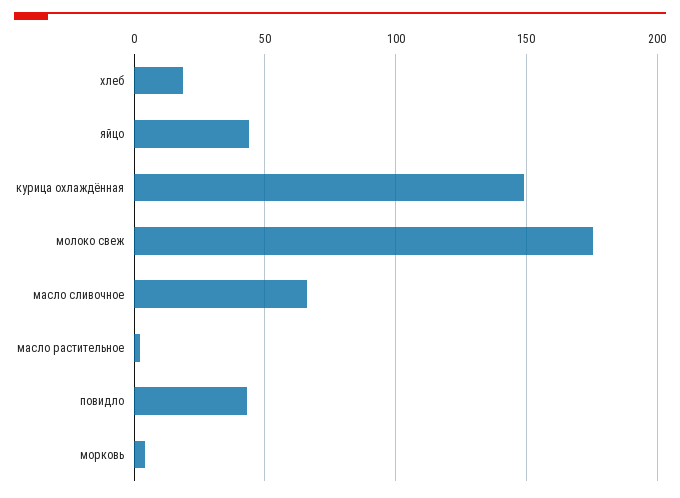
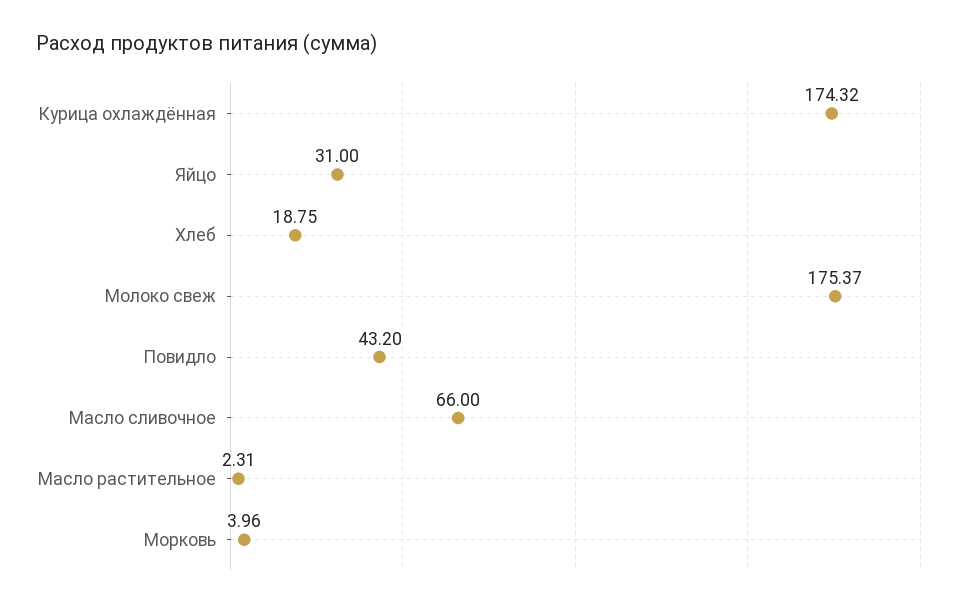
яйцо: 45 -> 31
курица охлаждённая: 150 -> 174.32

